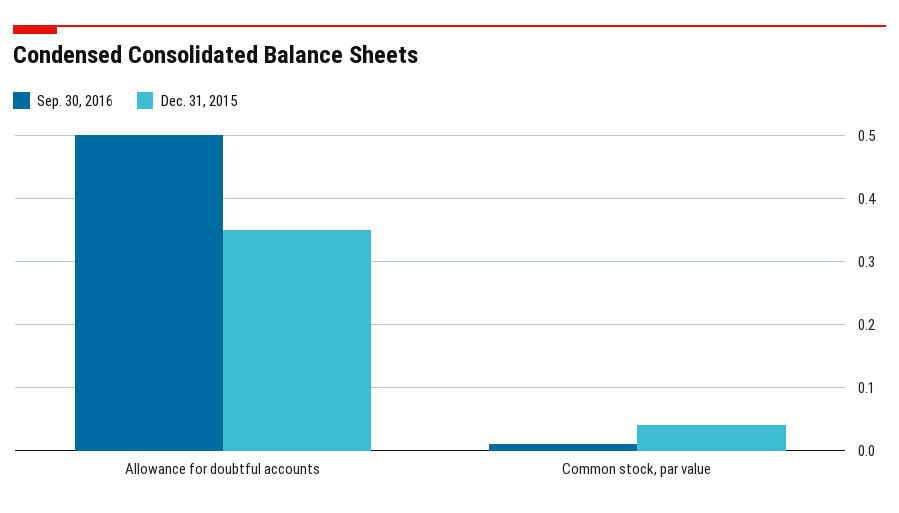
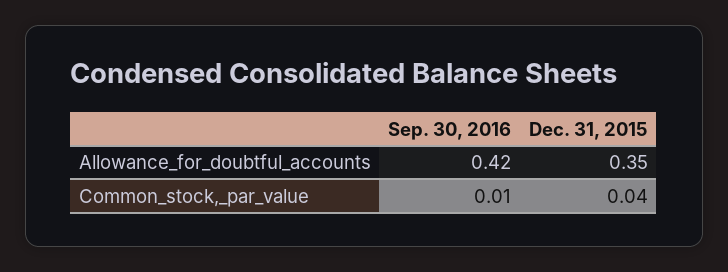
Sep. 30, 2016, Allowance for doubtful accounts: 0.5 -> 0.42

